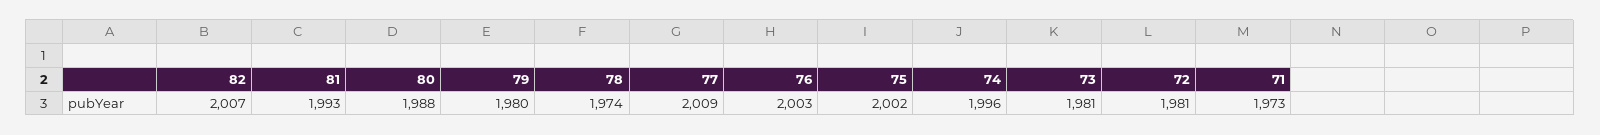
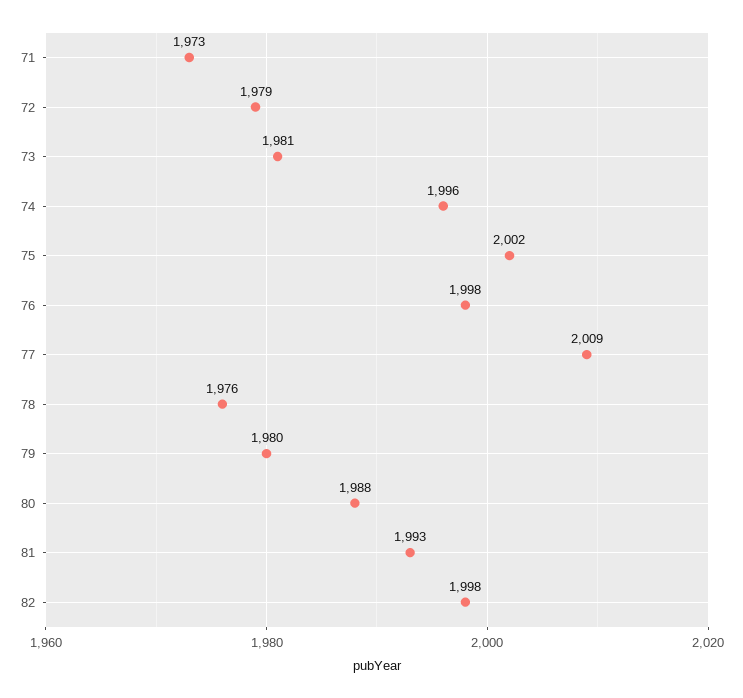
82: 2007 -> 1998
78: 1974 -> 1976
76: 2003 -> 1998
72: 1981 -> 1979

